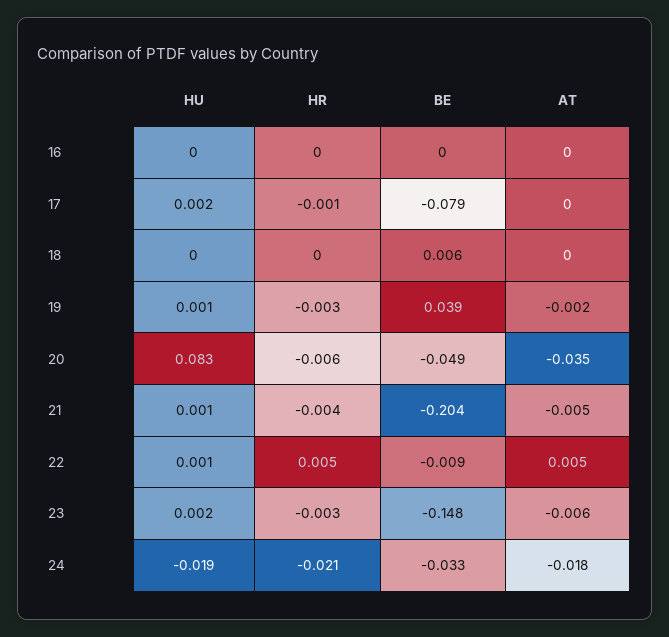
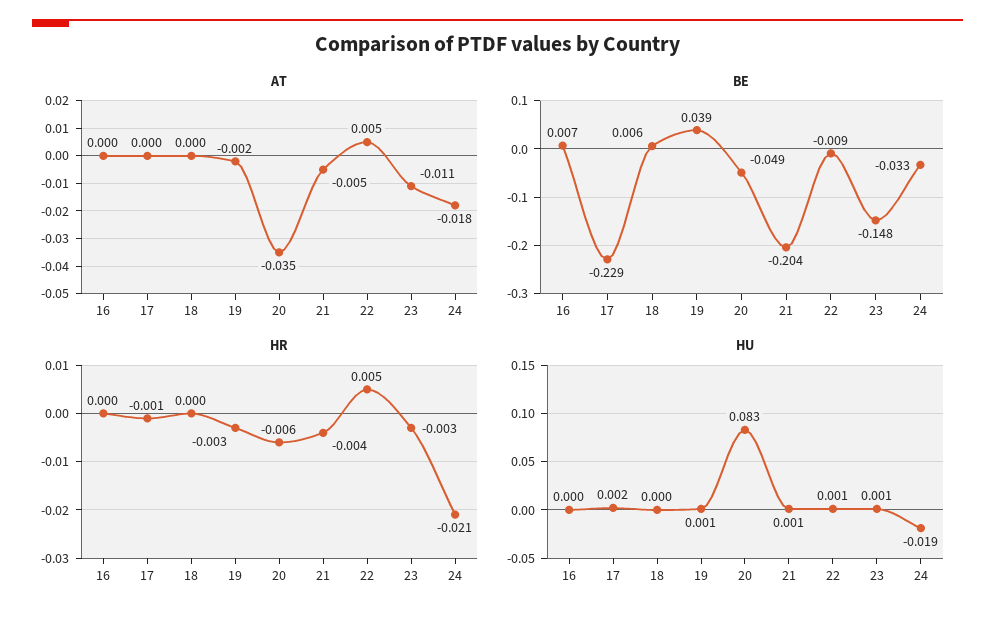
BE, 16: 0 -> 0.007
BE, 17: -0.079 -> -0.229
HU, 23: 0.002 -> 0.001
AT, 23: -0.006 -> -0.011

